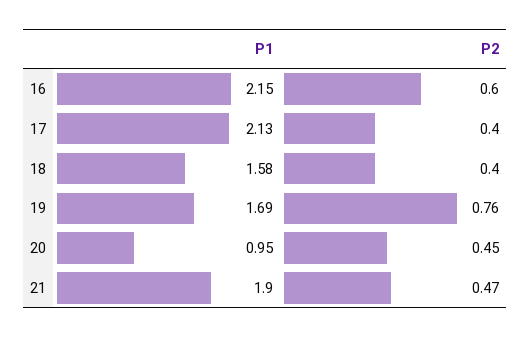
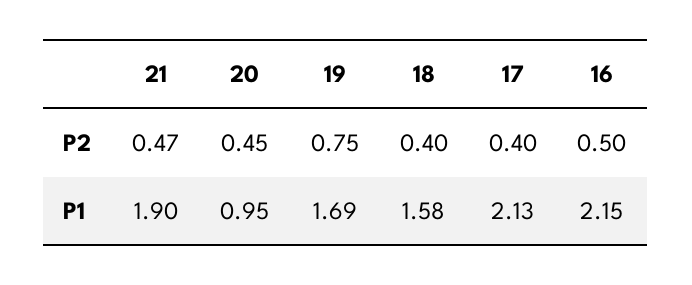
P2, 16: 0.6 -> 0.5
P2, 19: 0.76 -> 0.75

